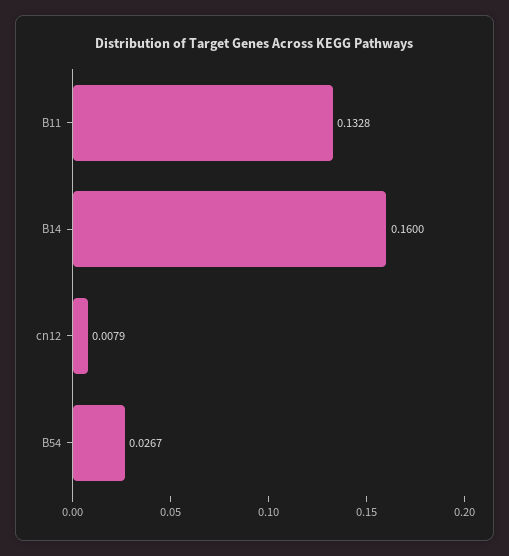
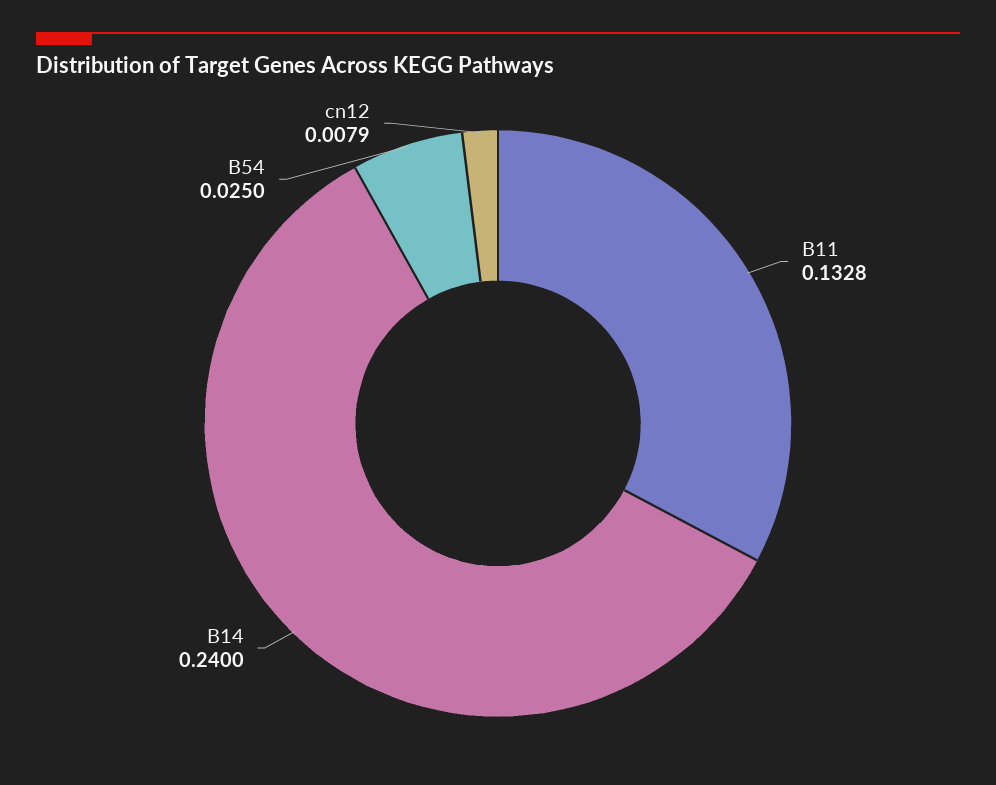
B14: 0.16 -> 0.24
B54: 0.0267 -> 0.025

